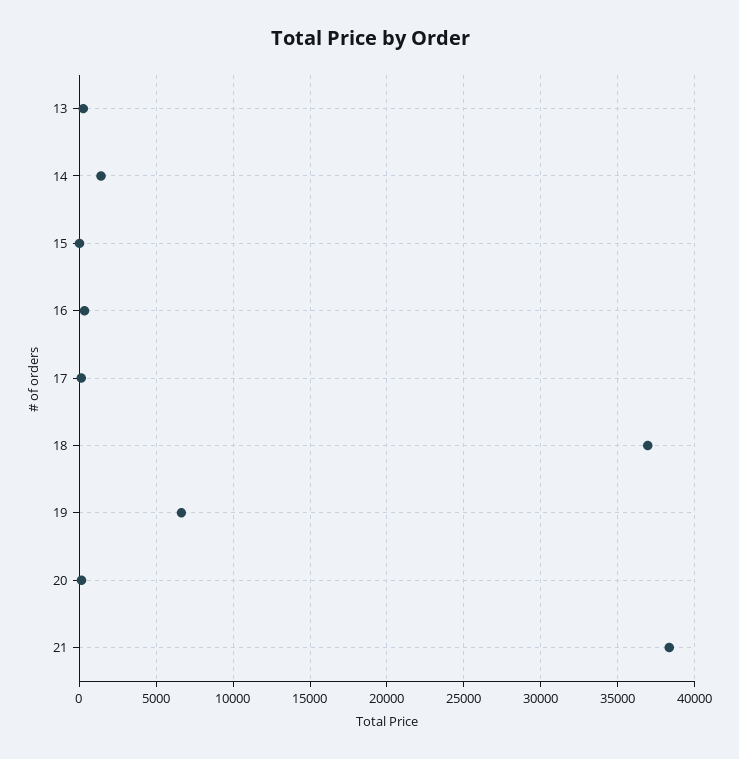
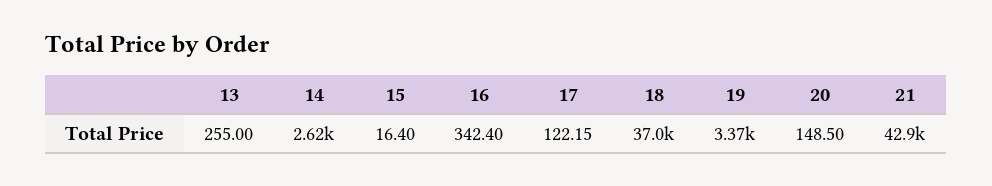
14: 1500 -> 2620
19: 6500 -> 3370
21: 38500 -> 42900

